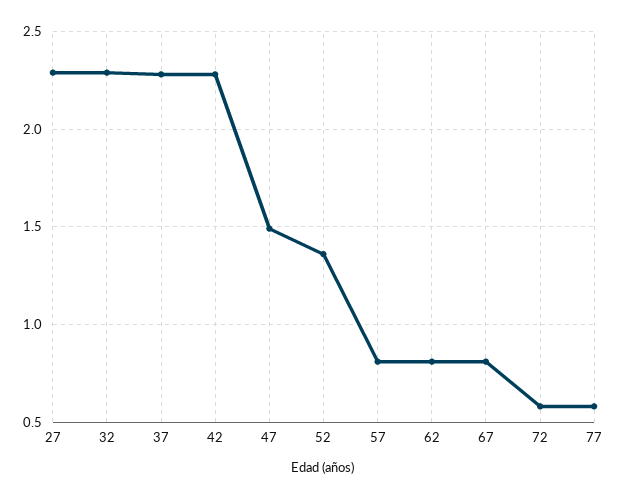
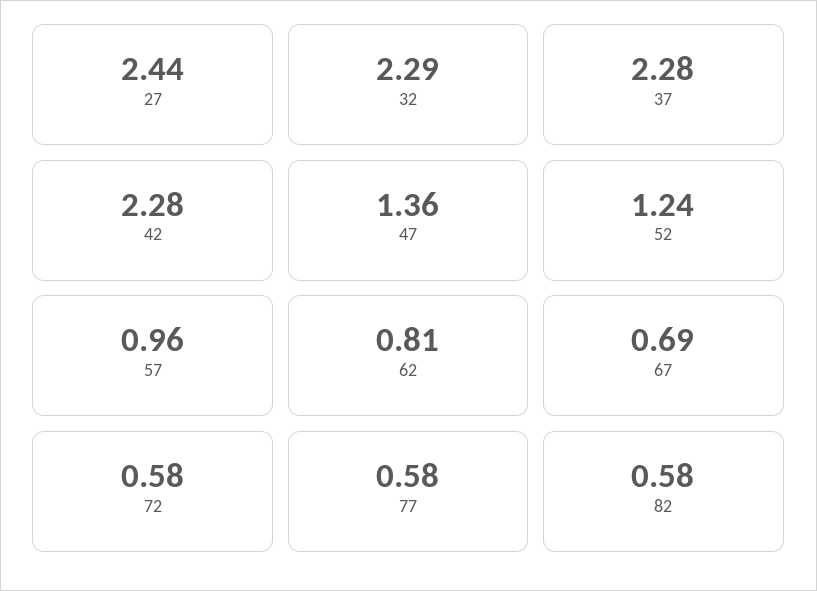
27: 2.3 -> 2.44
47: 1.5 -> 1.36
52: 1.35 -> 1.24
57: 0.8 -> 0.96
67: 0.8 -> 0.69
82: none -> 0.58

